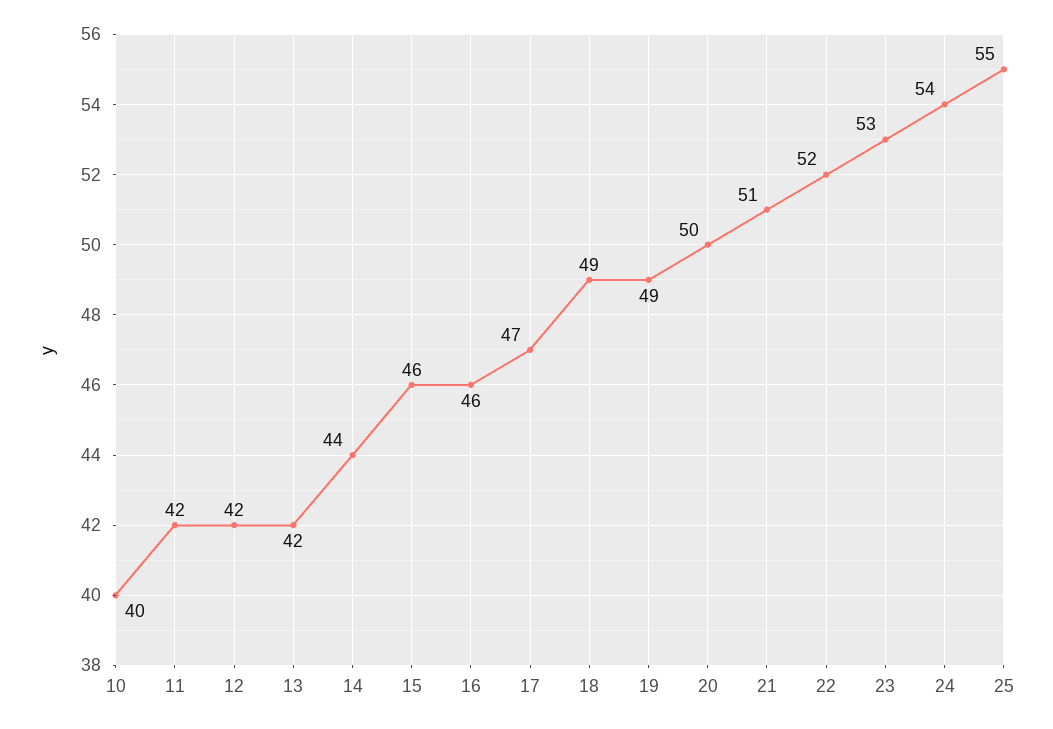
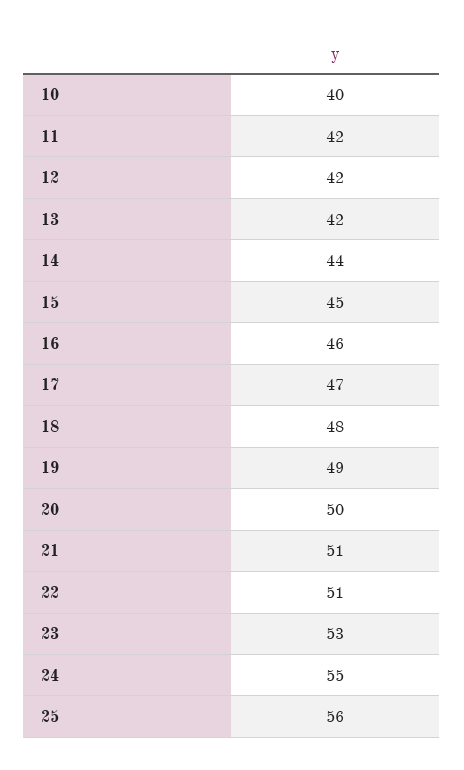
15: 46 -> 45
18: 49 -> 48
22: 52 -> 51
24: 54 -> 55
25: 55 -> 56

